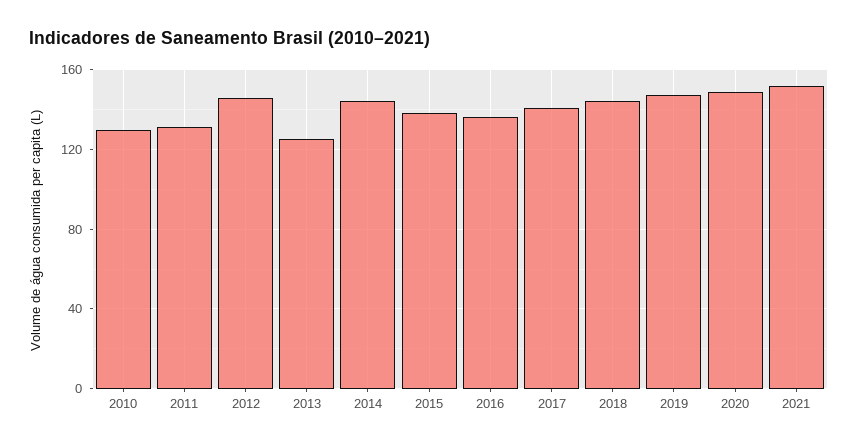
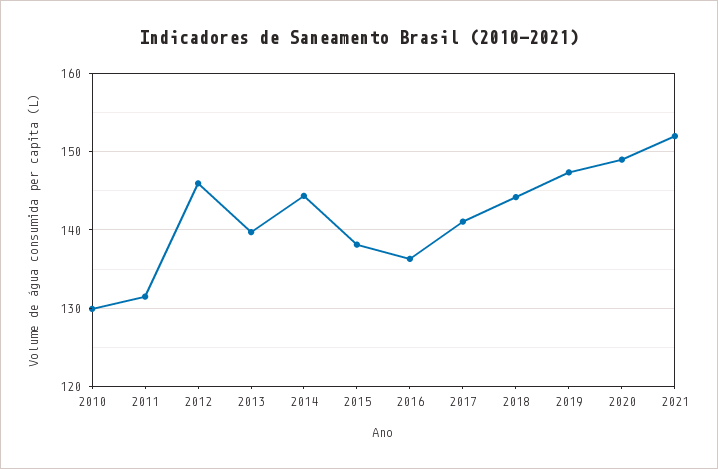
2013: 125 -> 140

